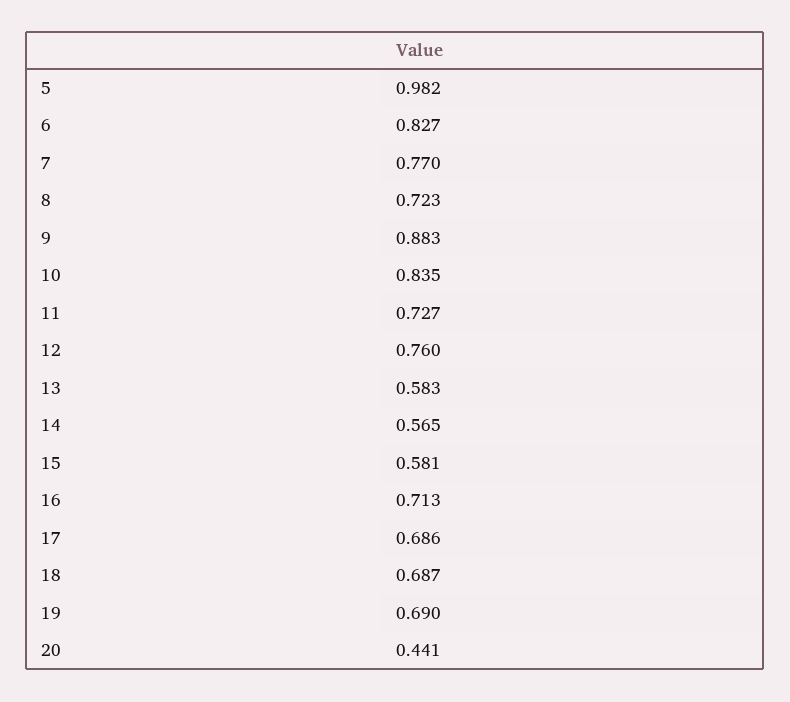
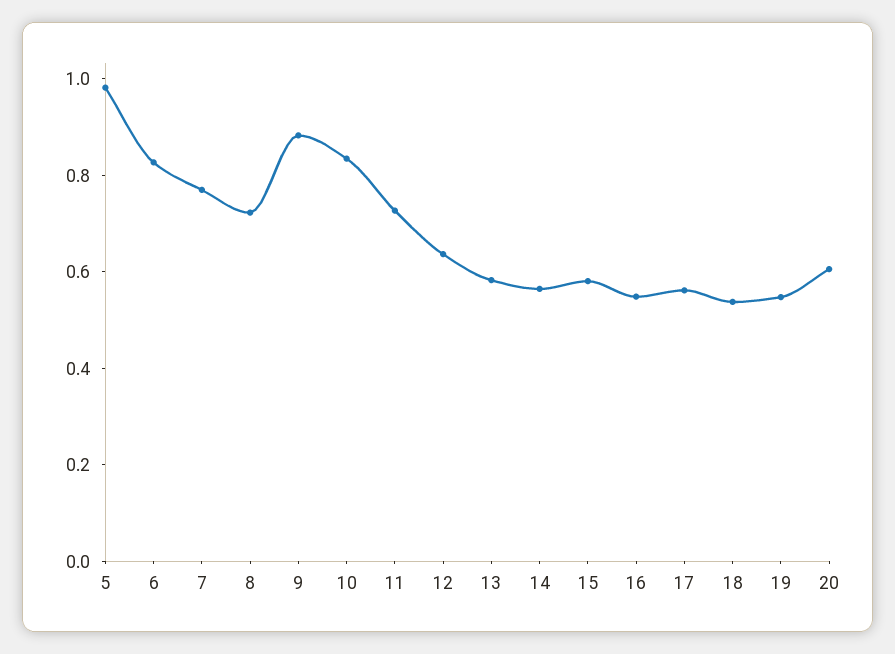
12: 0.76 -> 0.65
16: 0.713 -> 0.55
17: 0.686 -> 0.55
18: 0.687 -> 0.55
19: 0.69 -> 0.55
20: 0.441 -> 0.6

